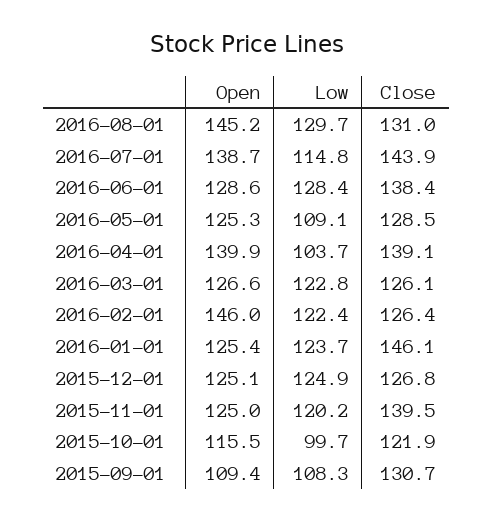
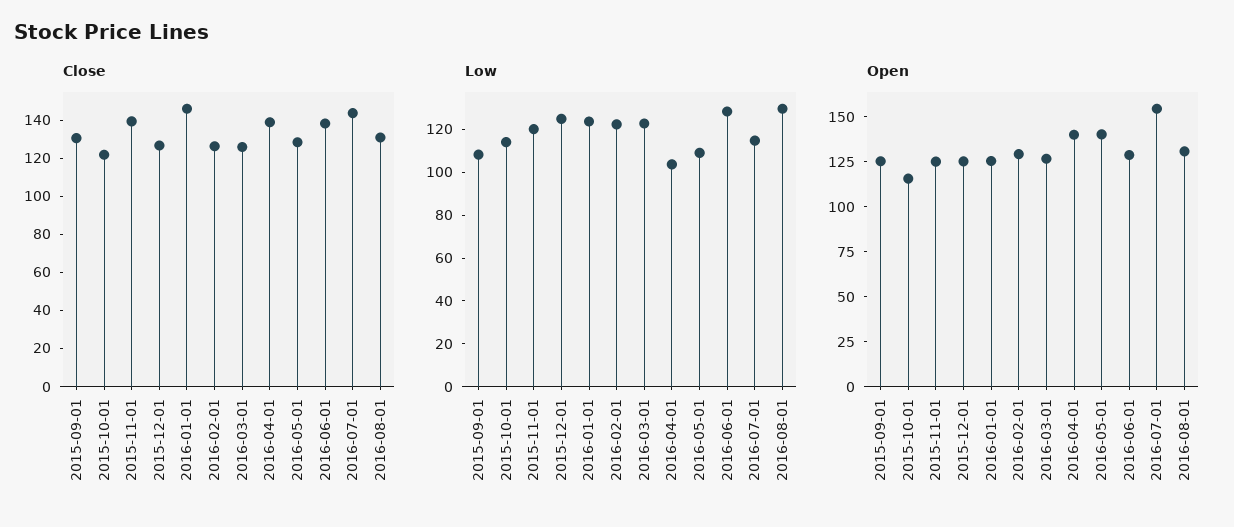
Open, 2016-08-01: 145.2 -> 130
Open, 2016-07-01: 138.7 -> 155
Open, 2016-05-01: 125.3 -> 140
Open, 2016-02-01: 146 -> 130
Low, 2015-10-01: 99.7 -> 115
Open, 2015-09-01: 109.4 -> 125

